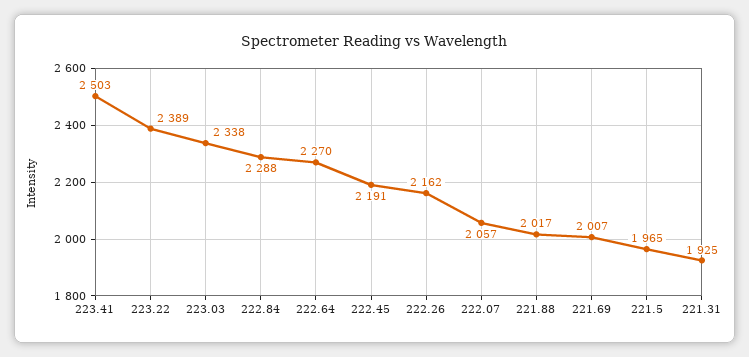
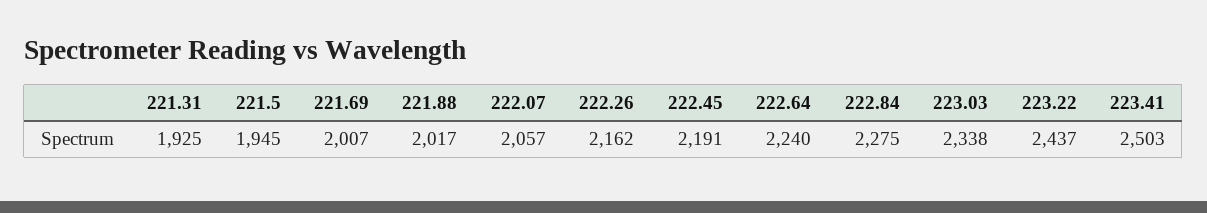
223.22: 2389 -> 2437
222.84: 2288 -> 2275
222.64: 2270 -> 2240
221.5: 1965 -> 1945

